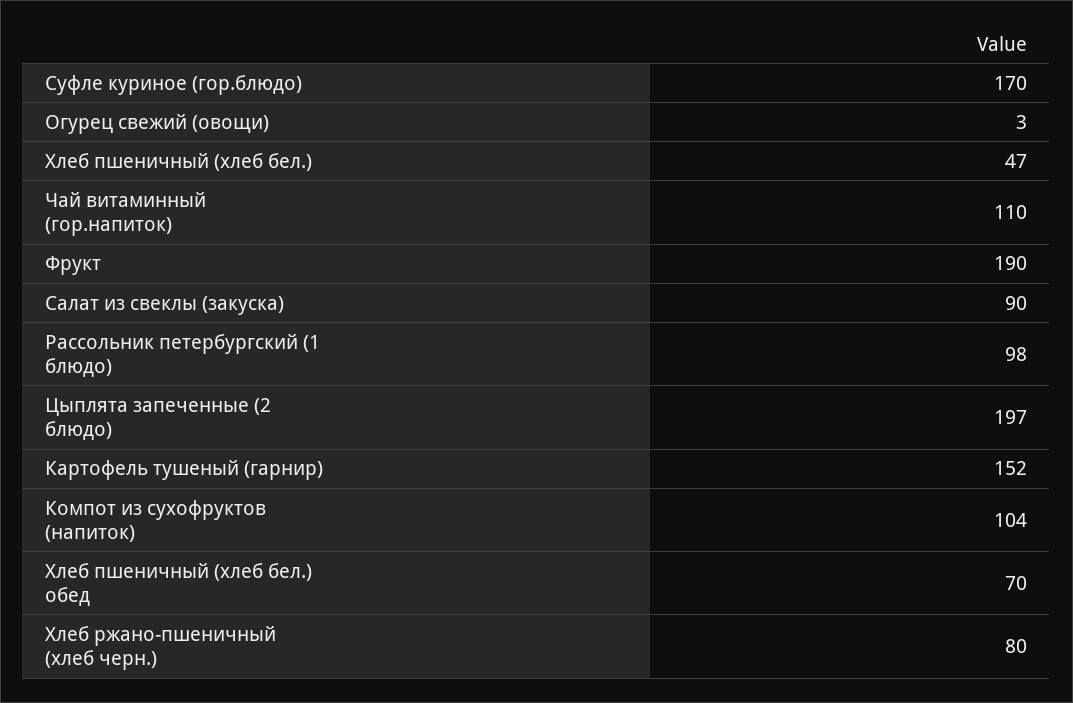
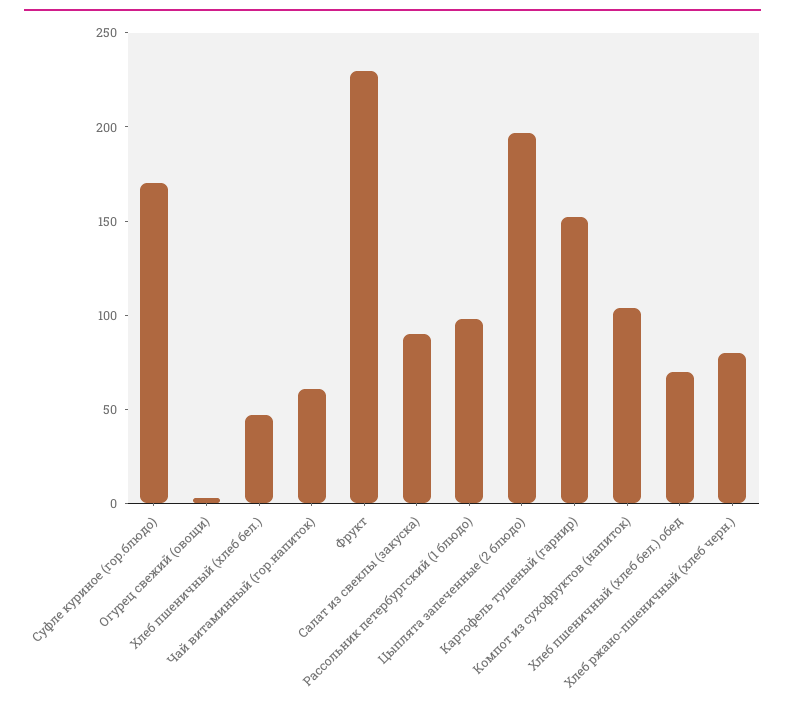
Чай витаминный (гор.напиток): 110 -> 60
Фрукт: 190 -> 230

